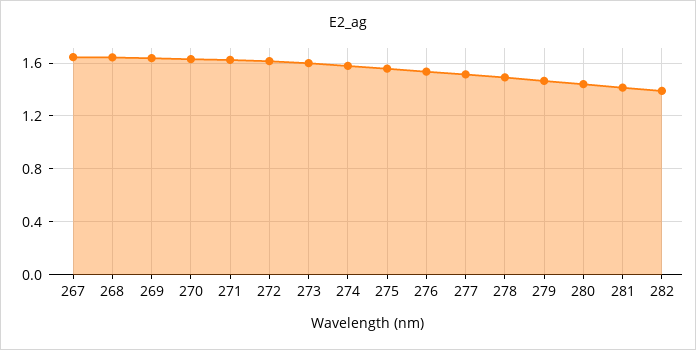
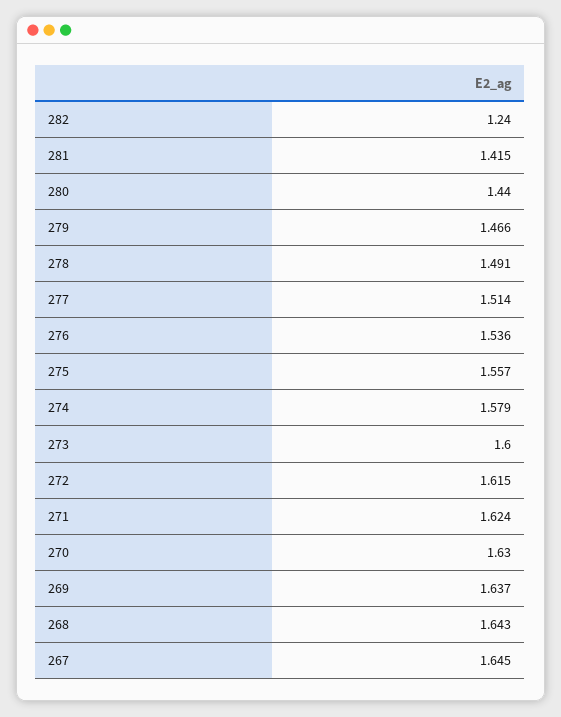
282: 1.4 -> 1.24

